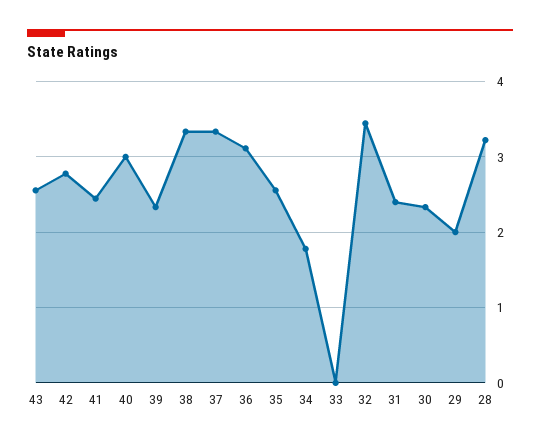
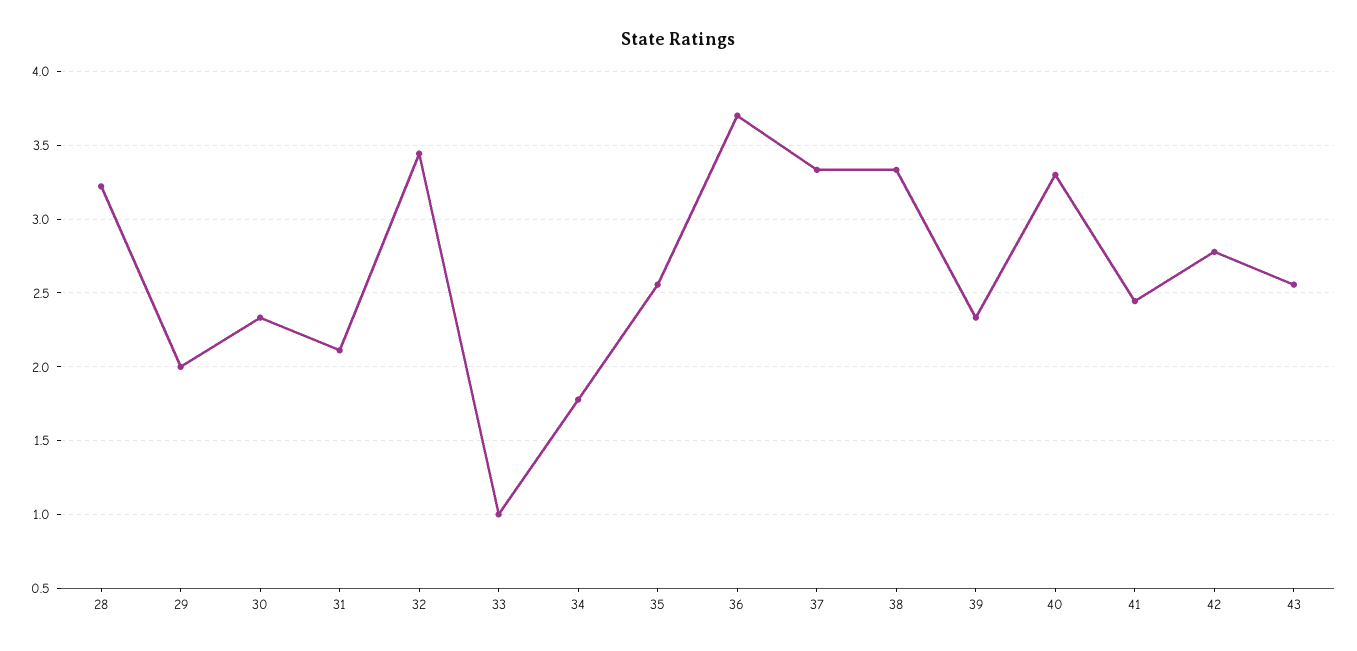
40: 3 -> 3.3
36: 3.1 -> 3.7
33: 0 -> 1
31: 2.4 -> 2.1

